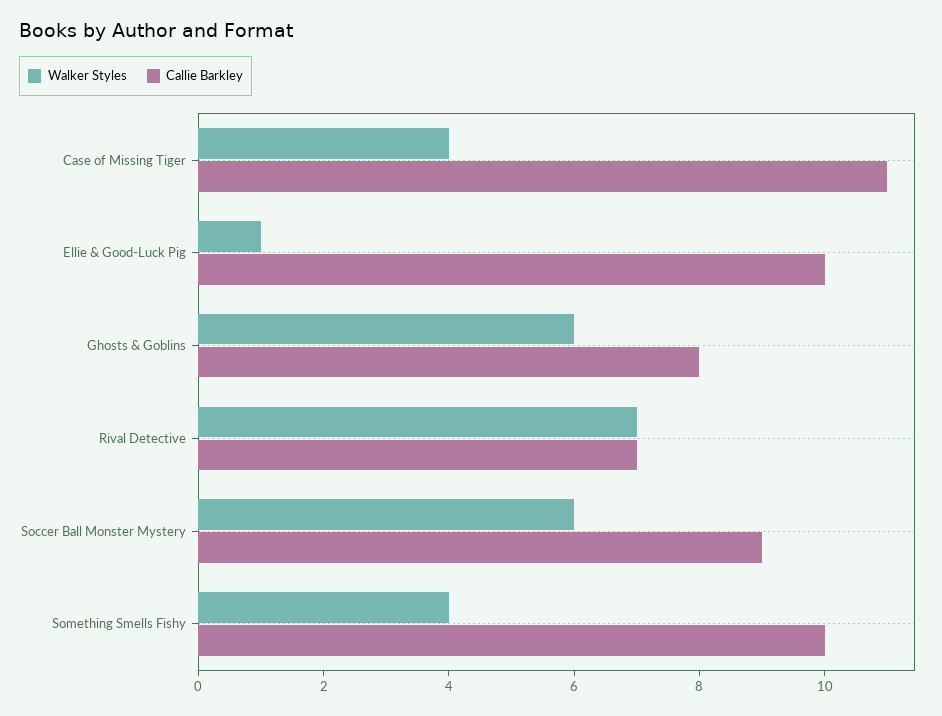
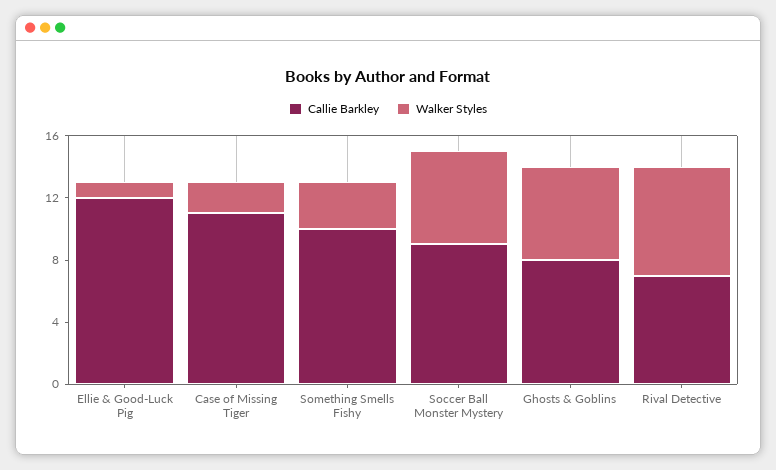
Walker Styles, Case of Missing Tiger: 4 -> 2
Callie Barkley, Ellie & Good-Luck Pig: 10 -> 12
Walker Styles, Something Smells Fishy: 4 -> 3

